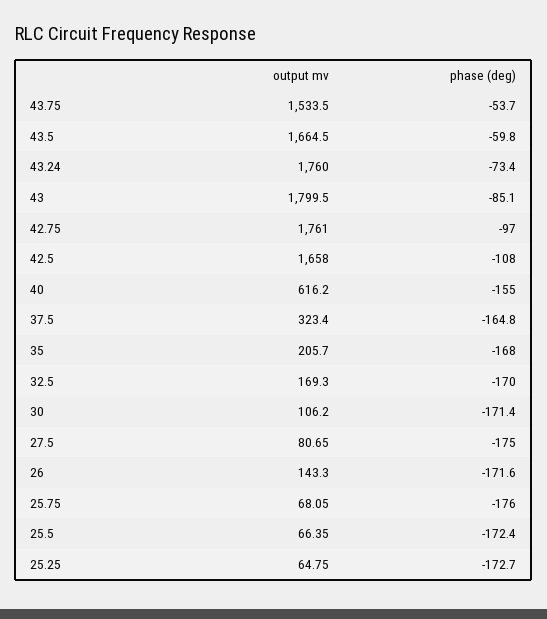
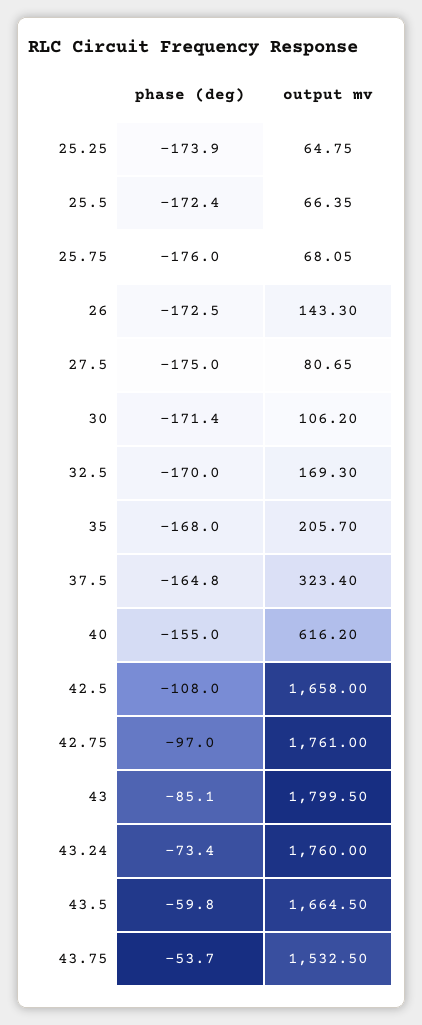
output mv, 43.75: 1533.5 -> 1532.5
phase (deg), 26: -171.6 -> -172.5
phase (deg), 25.25: -172.7 -> -173.9

